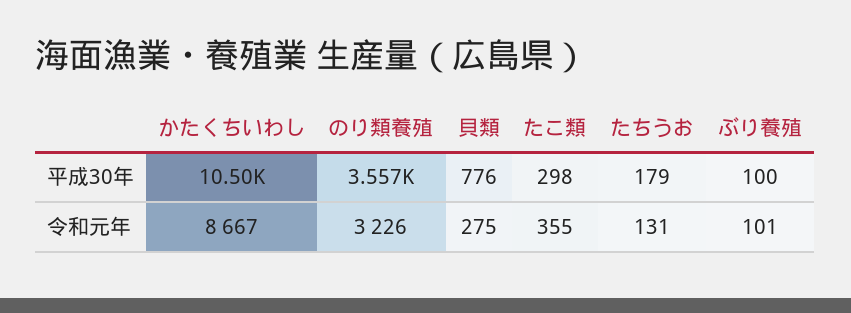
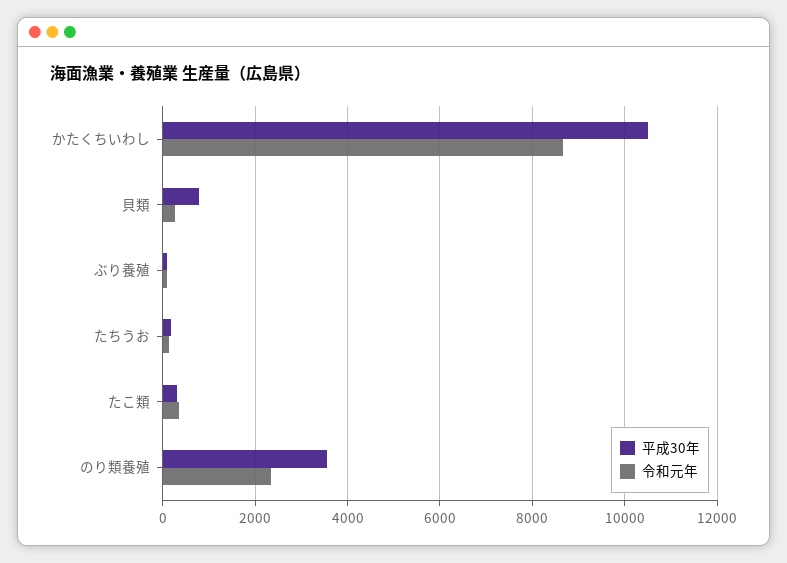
令和元年, のり類養殖: 3226 -> 2400

